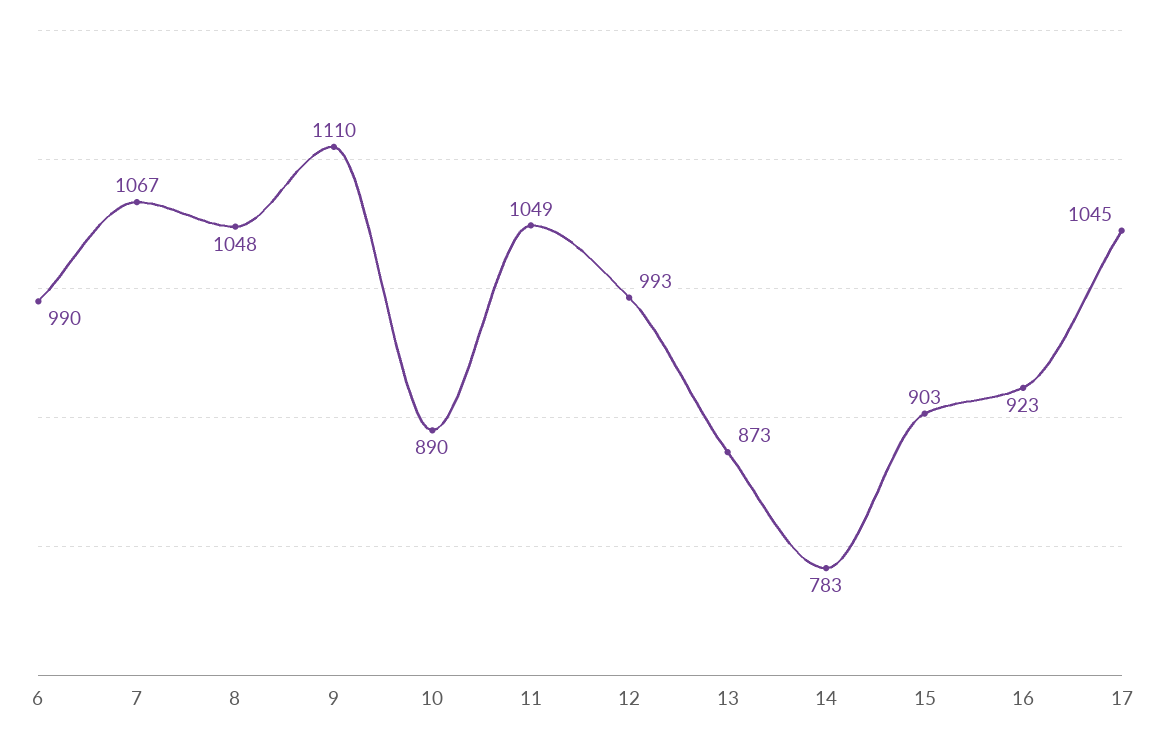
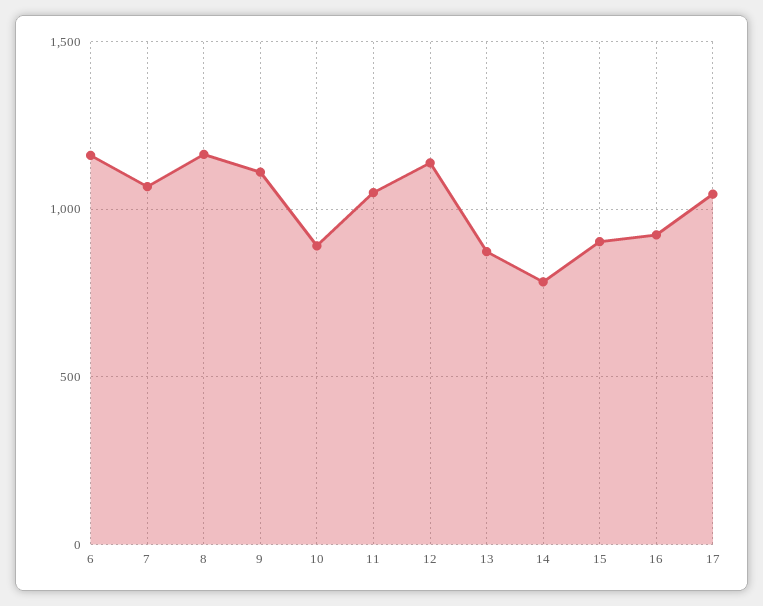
6: 990 -> 1150
8: 1048 -> 1150
12: 993 -> 1150

